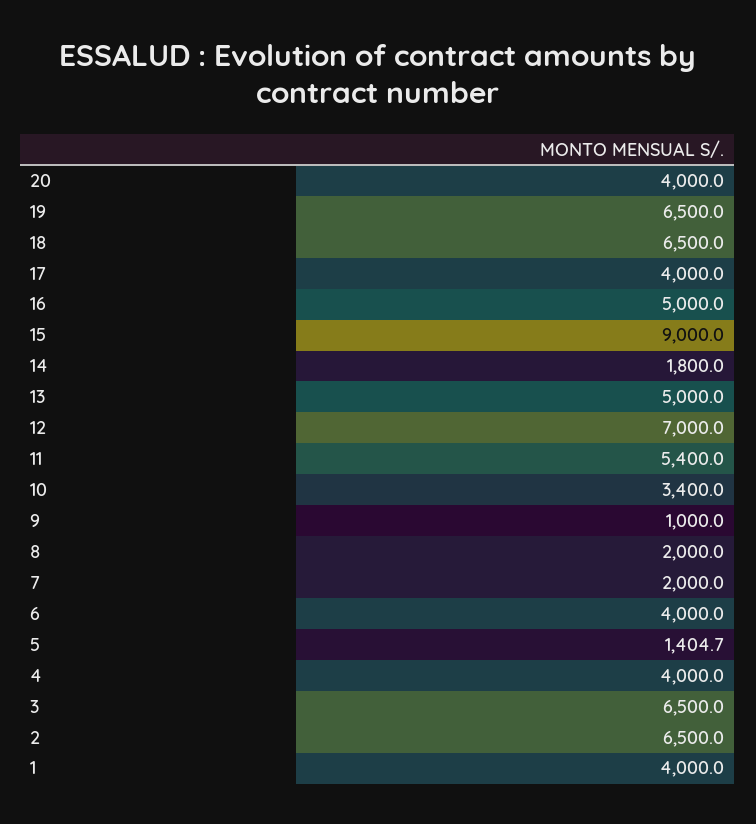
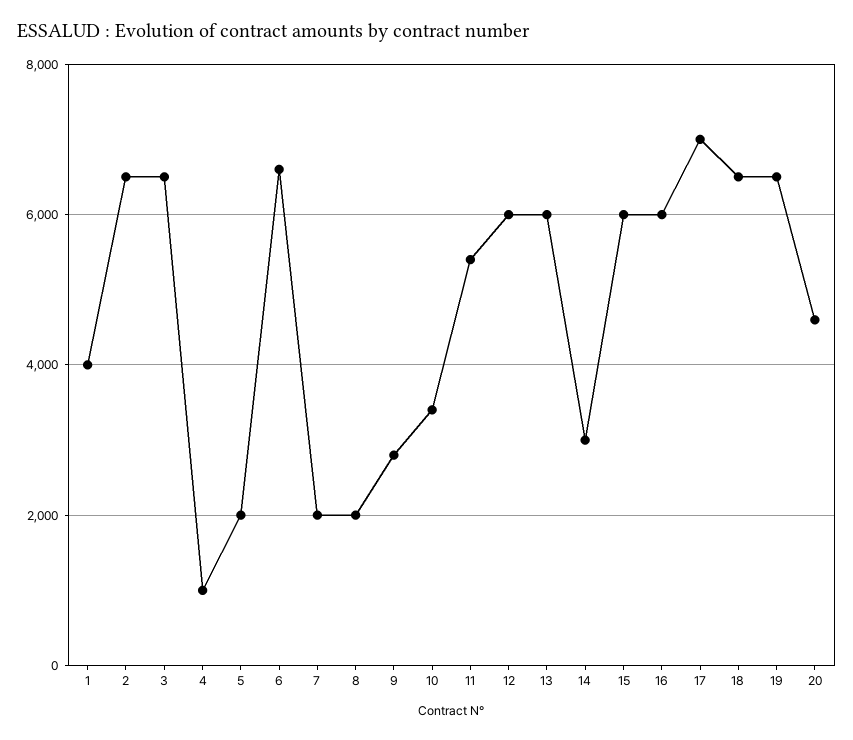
20: 4000 -> 4600
17: 4000 -> 7000
16: 5000 -> 6000
15: 9000 -> 6000
14: 1800 -> 3000
13: 5000 -> 6000
12: 7000 -> 6000
9: 1000 -> 2800
6: 4000 -> 6600
5: 1404.7 -> 2000
4: 4000 -> 1000

